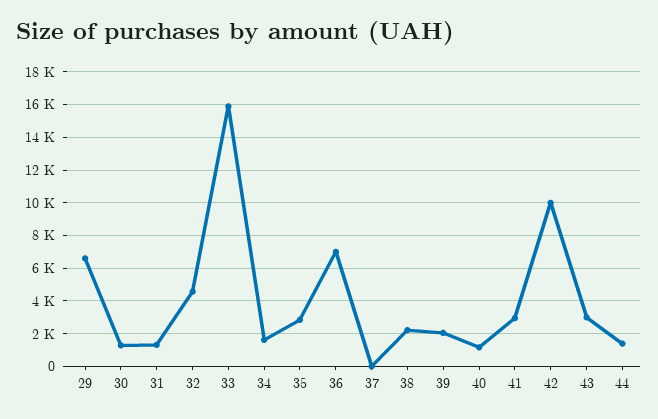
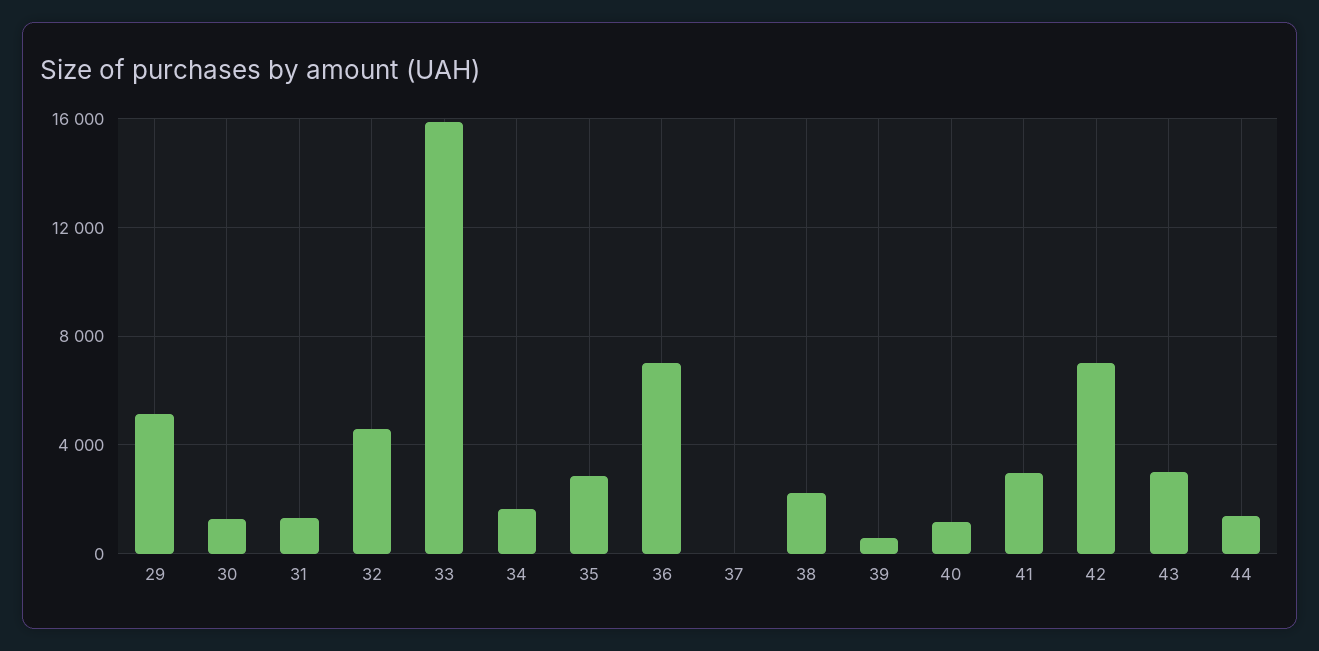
29: 6500 -> 5000
39: 2000 -> 500
42: 10000 -> 7000

